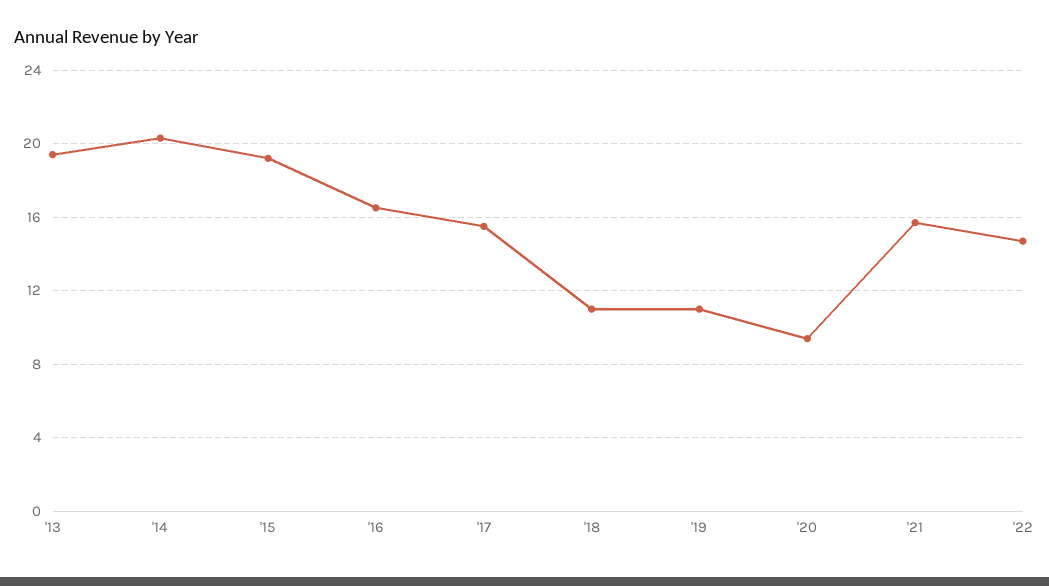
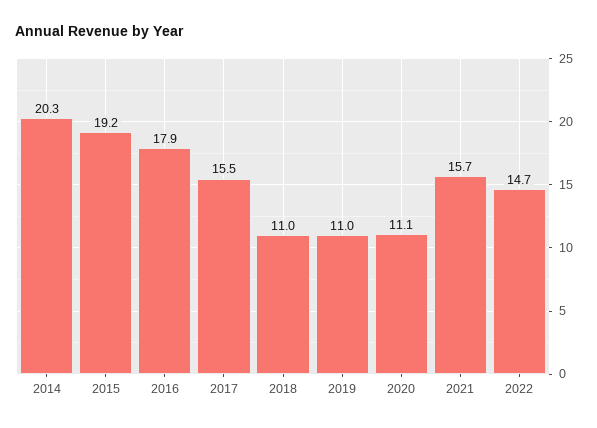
'13: 19.5 -> none
'16: 16.5 -> 17.9
'20: 9.5 -> 11.1

